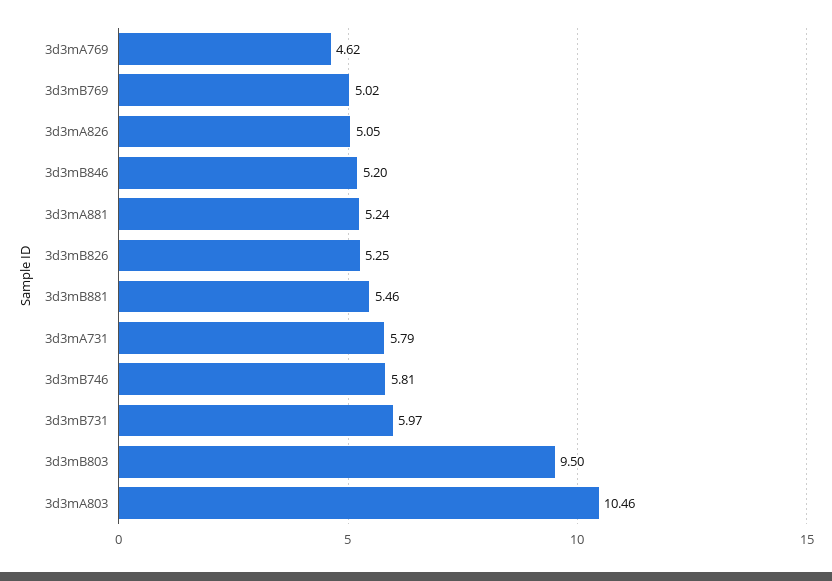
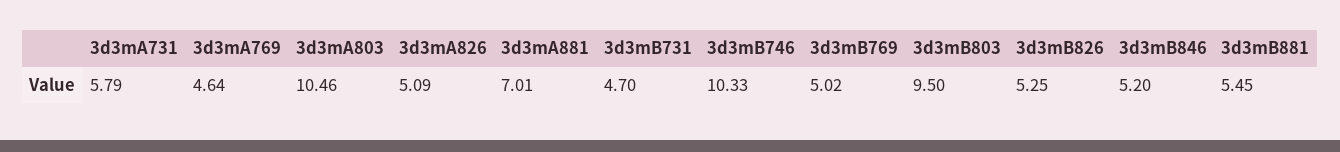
3d3mA769: 4.62 -> 4.64
3d3mA826: 5.05 -> 5.09
3d3mA881: 5.24 -> 7.01
3d3mB881: 5.46 -> 5.45
3d3mB746: 5.81 -> 10.33
3d3mB731: 5.97 -> 4.7

